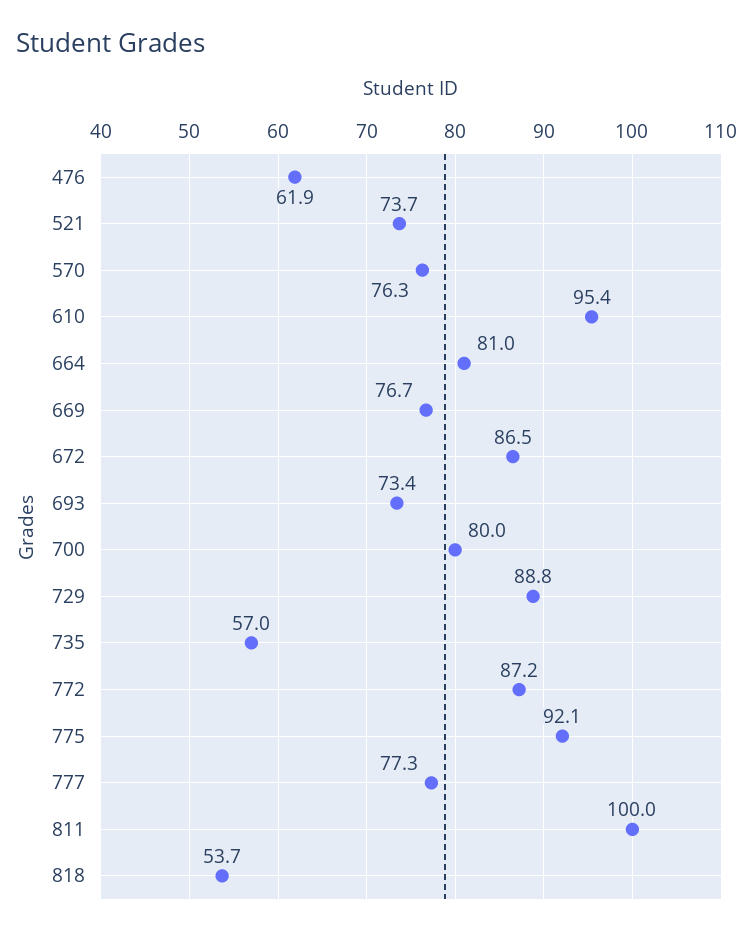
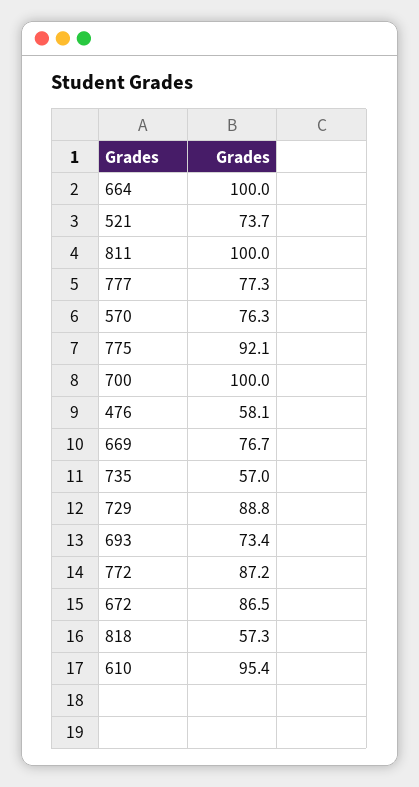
476: 61.9 -> 58.1
664: 81 -> 100
700: 80 -> 100
818: 53.7 -> 57.3

